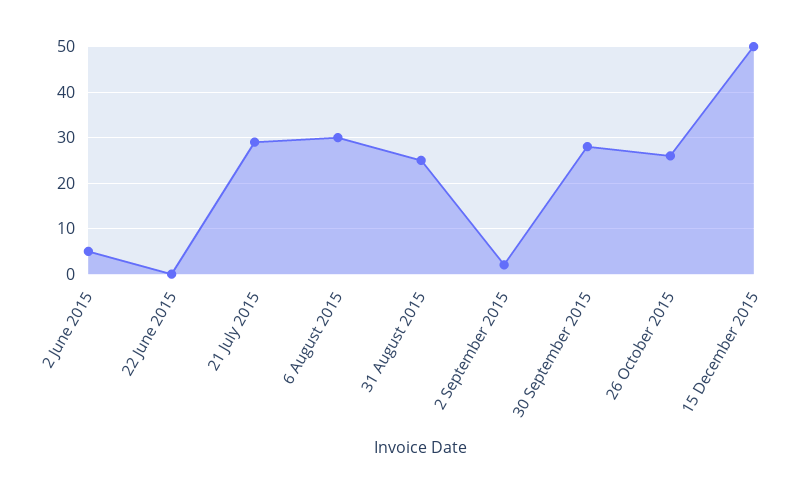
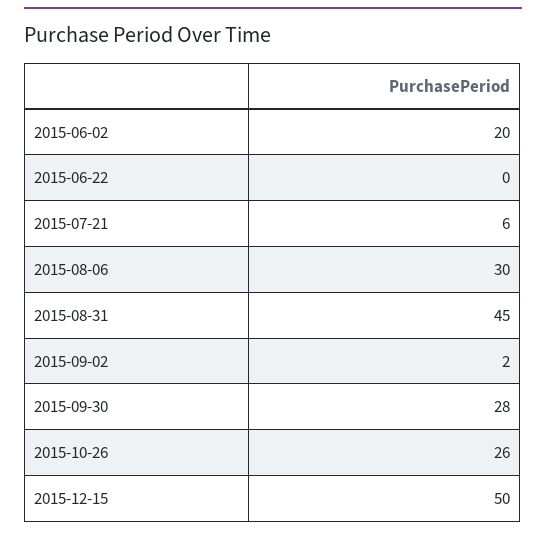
2 June 2015: 5 -> 20
21 July 2015: 30 -> 6
31 August 2015: 25 -> 45

